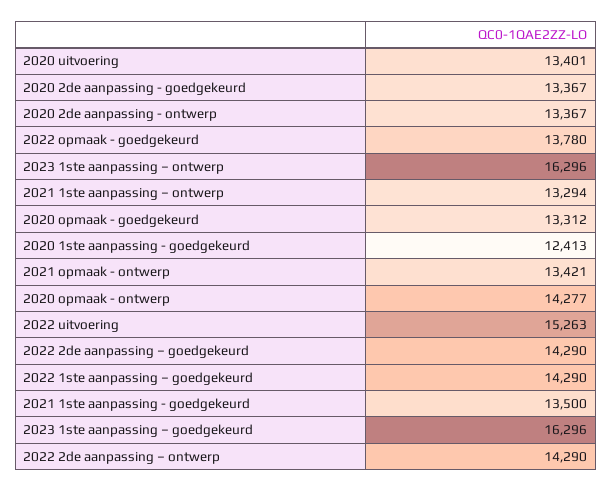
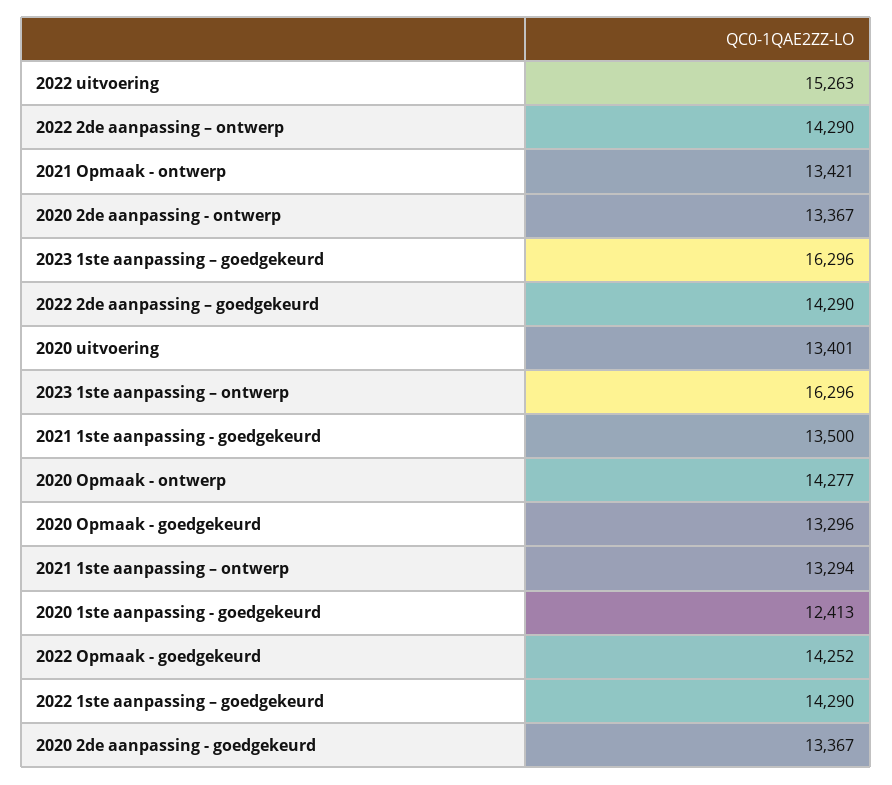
2022 opmaak - goedgekeurd: 13780 -> 14252
2020 opmaak - goedgekeurd: 13312 -> 13296

